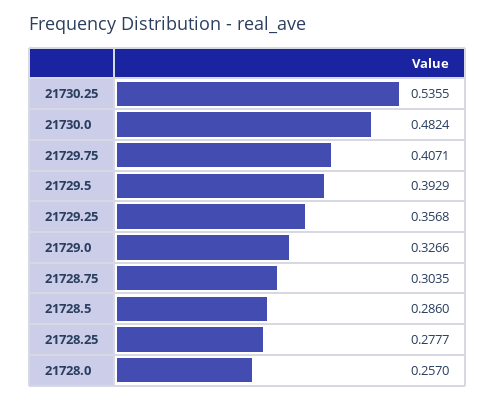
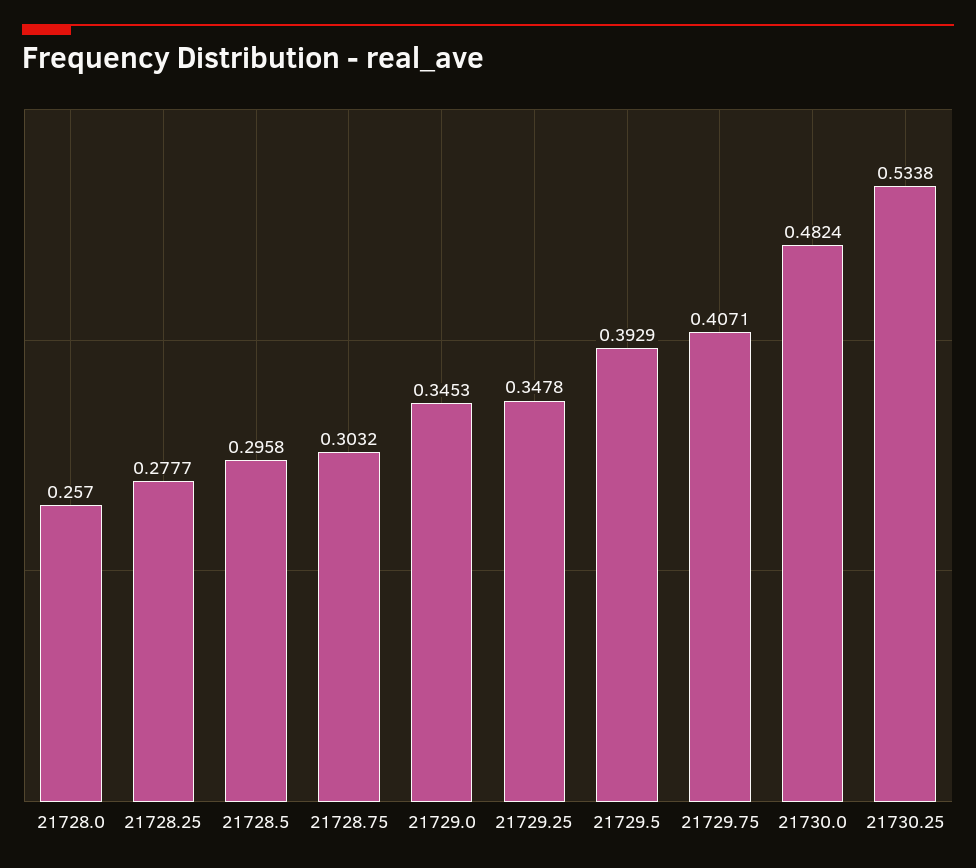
21730.25: 0.5355 -> 0.5338
21729.25: 0.3568 -> 0.3478
21729.0: 0.3266 -> 0.3453
21728.75: 0.3035 -> 0.3032
21728.5: 0.286 -> 0.2958

